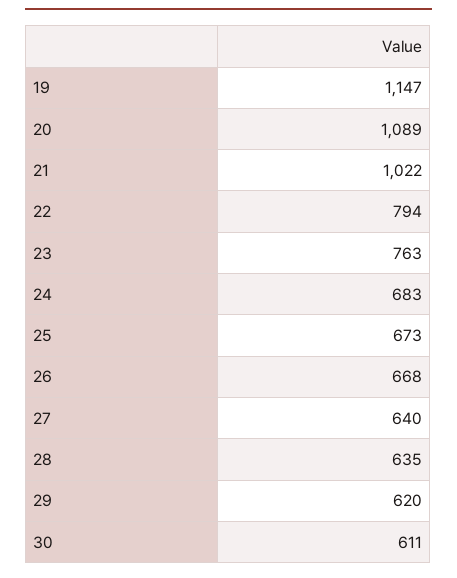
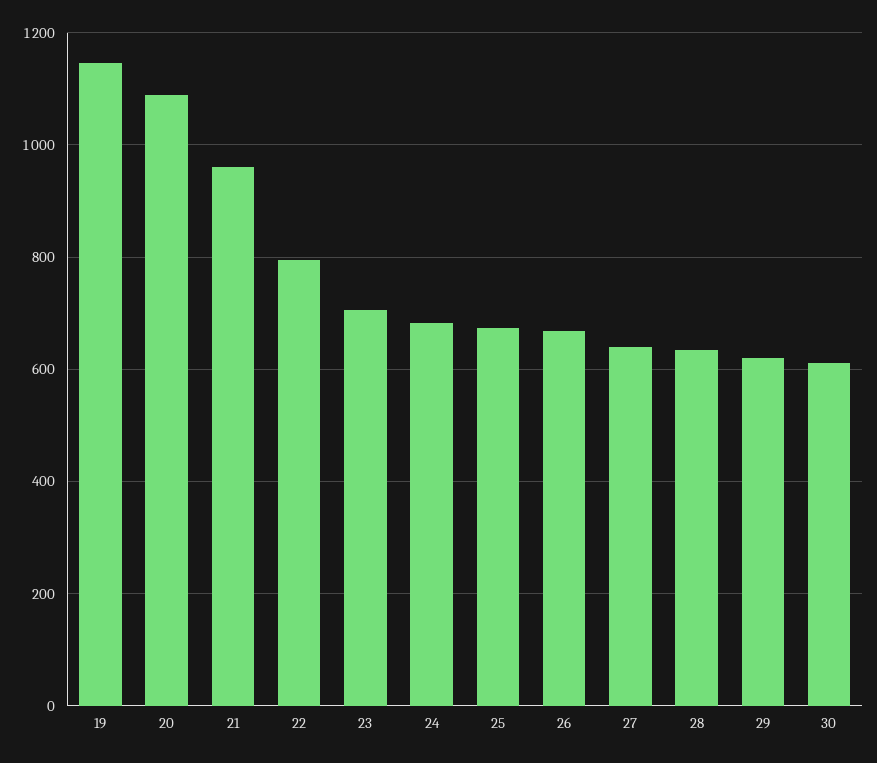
21: 1022 -> 960
23: 763 -> 700

